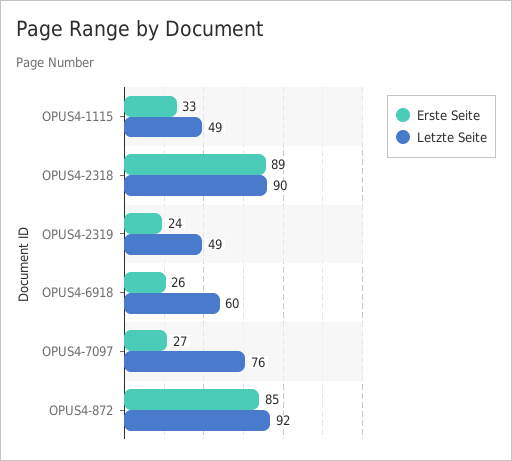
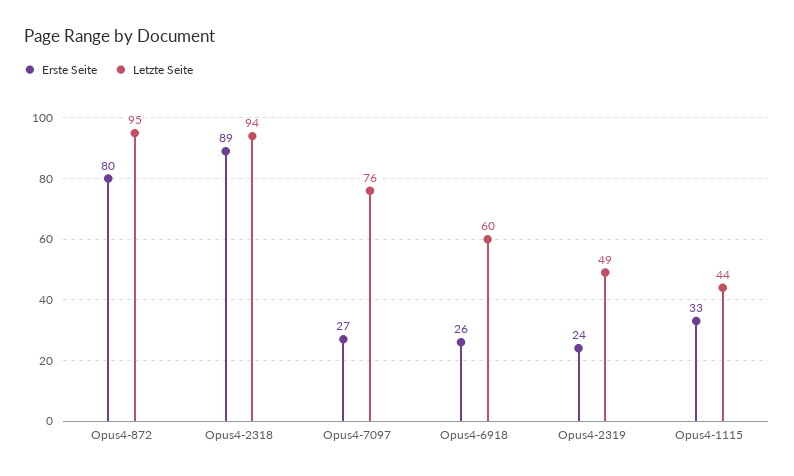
Letzte Seite, OPUS4-1115: 49 -> 44
Letzte Seite, OPUS4-2318: 90 -> 94
Erste Seite, OPUS4-872: 85 -> 80
Letzte Seite, OPUS4-872: 92 -> 95

